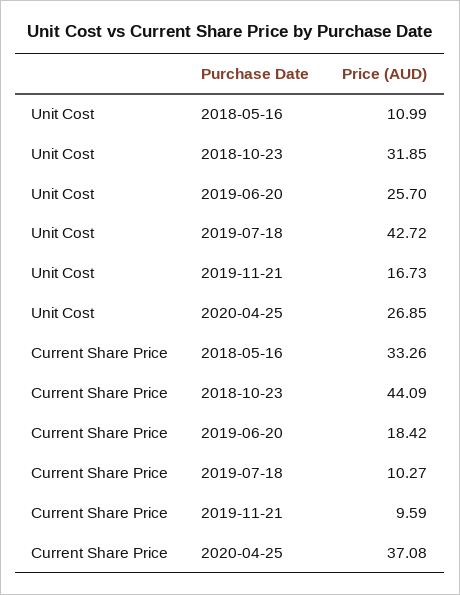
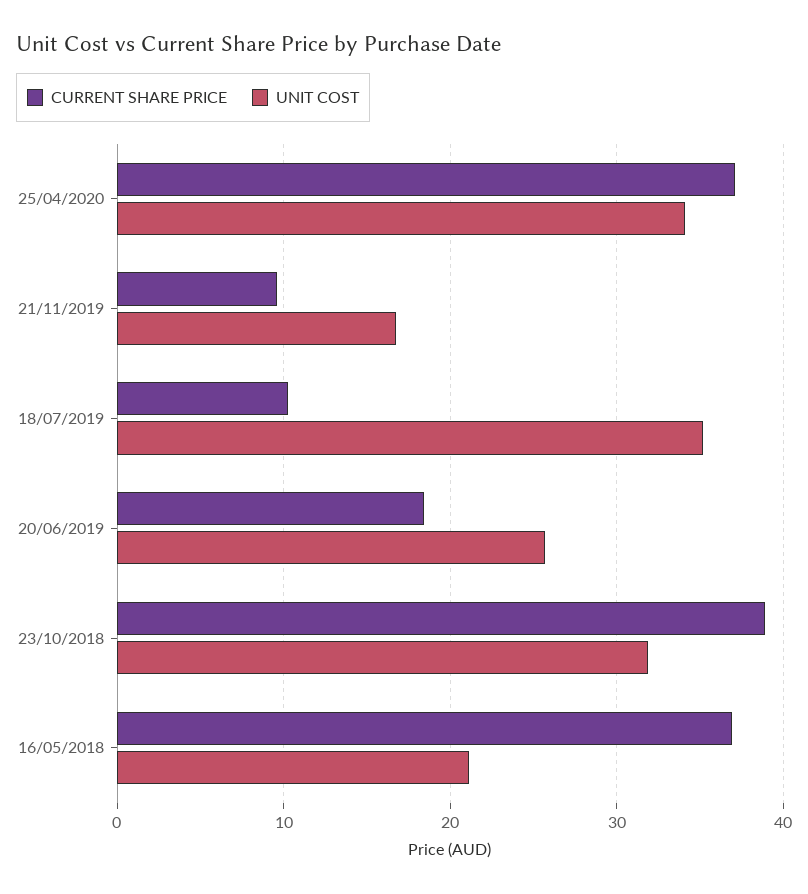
Unit Cost, 2018-05-16: 10.99 -> 21
Unit Cost, 2019-07-18: 42.72 -> 35
Unit Cost, 2020-04-25: 26.85 -> 34
Current Share Price, 2018-05-16: 33.26 -> 37
Current Share Price, 2018-10-23: 44.09 -> 39

